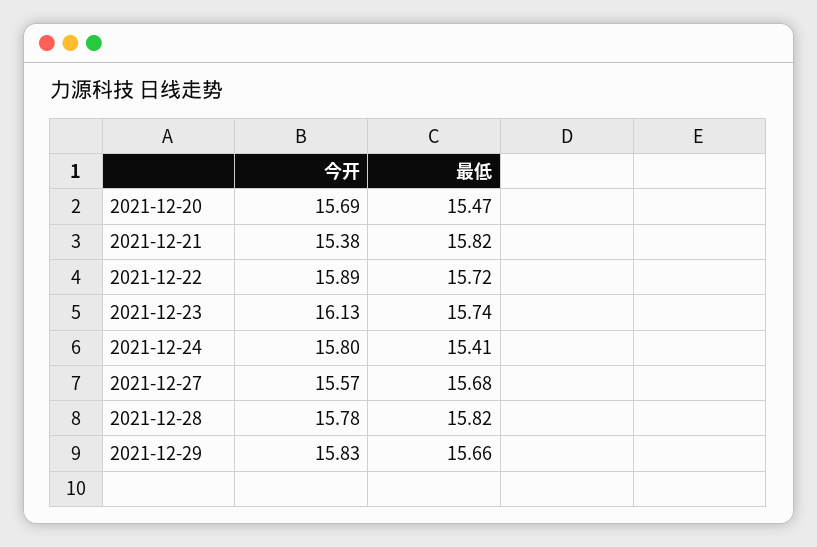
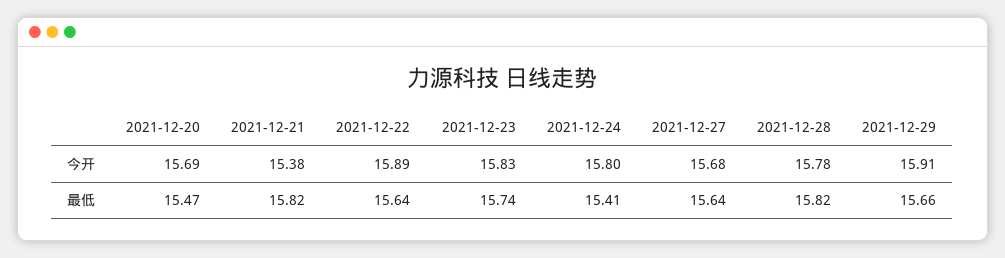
最低, 2021-12-22: 15.72 -> 15.64
今开, 2021-12-23: 16.13 -> 15.83
今开, 2021-12-27: 15.57 -> 15.68
最低, 2021-12-27: 15.68 -> 15.64
今开, 2021-12-29: 15.83 -> 15.91

